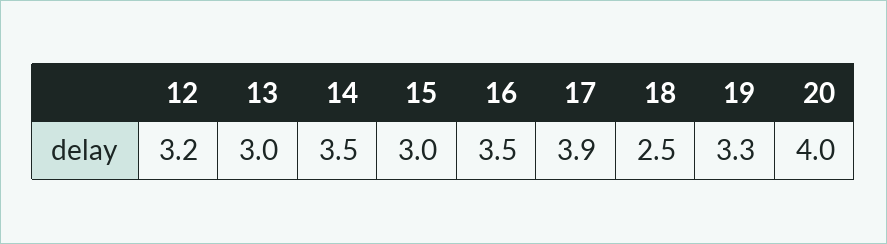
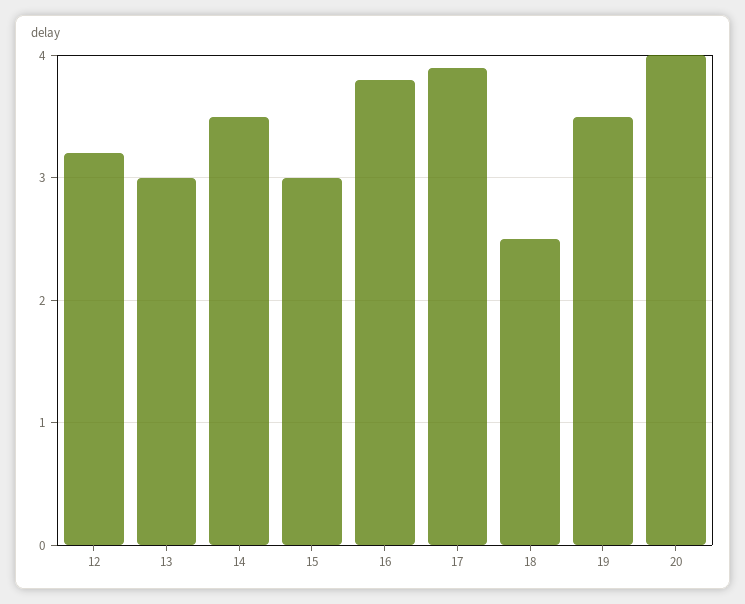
16: 3.5 -> 3.8
19: 3.3 -> 3.5

